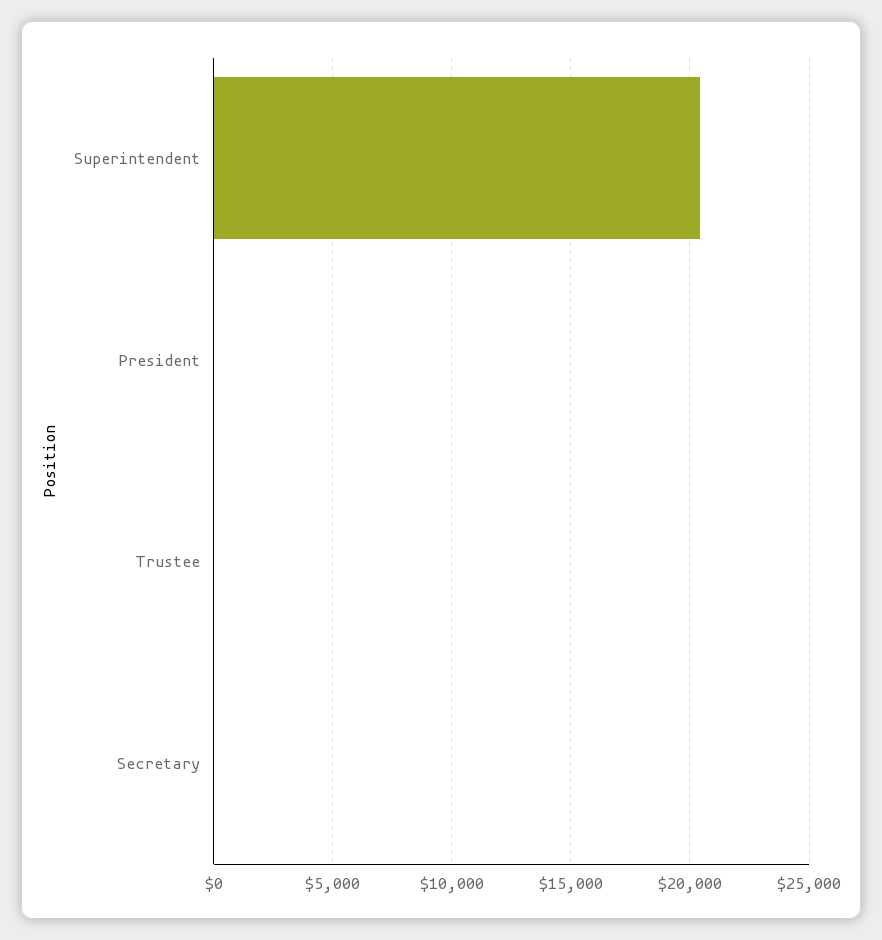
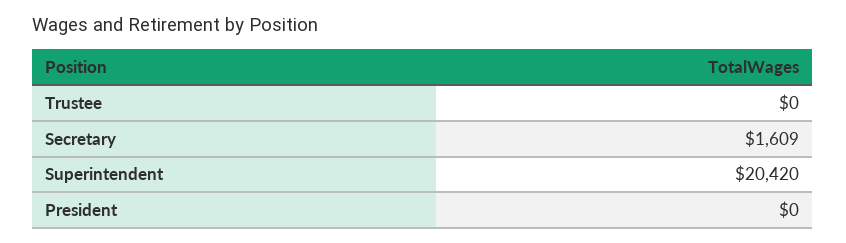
Secretary: 0 -> 1609

